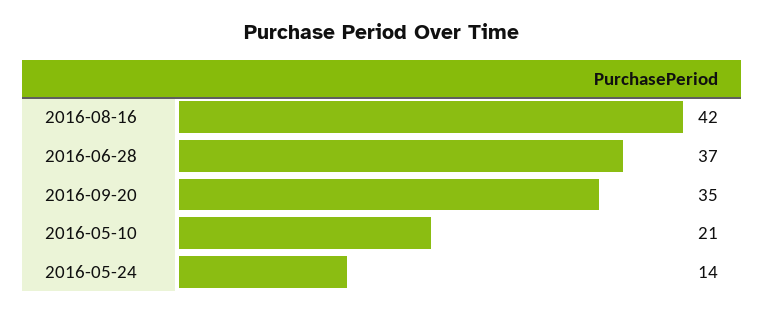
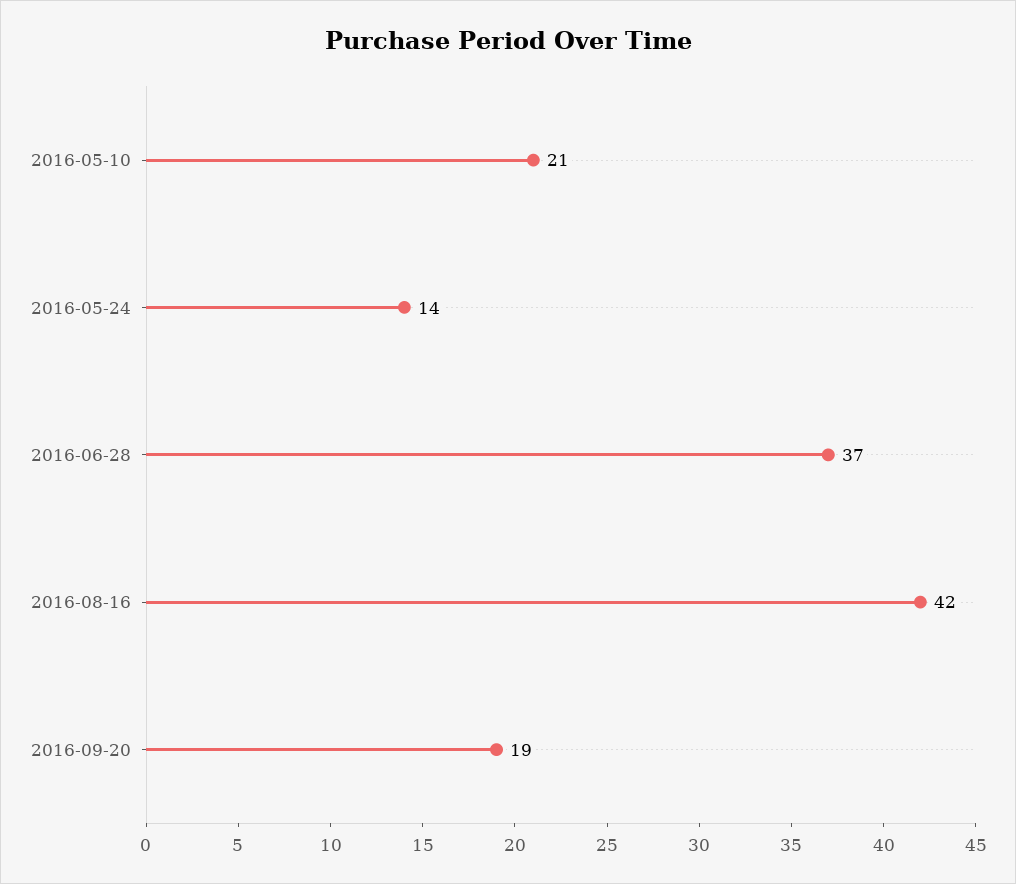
2016-09-20: 35 -> 19

